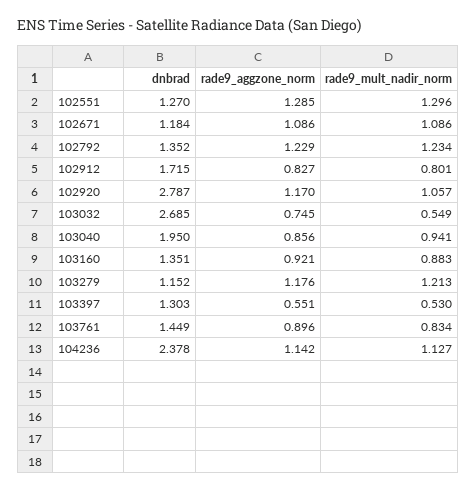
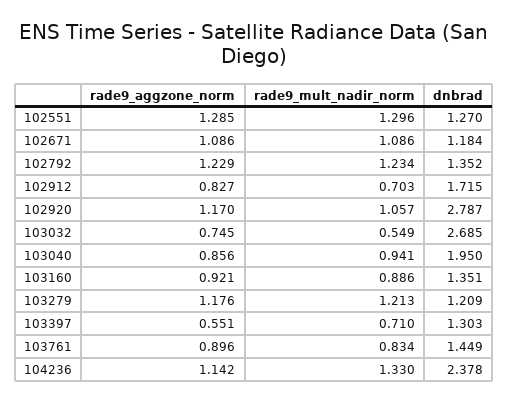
rade9_mult_nadir_norm, 102912: 0.801 -> 0.703
rade9_mult_nadir_norm, 103160: 0.883 -> 0.886
dnbrad, 103279: 1.152 -> 1.209
rade9_mult_nadir_norm, 103397: 0.53 -> 0.71
rade9_mult_nadir_norm, 104236: 1.127 -> 1.33

